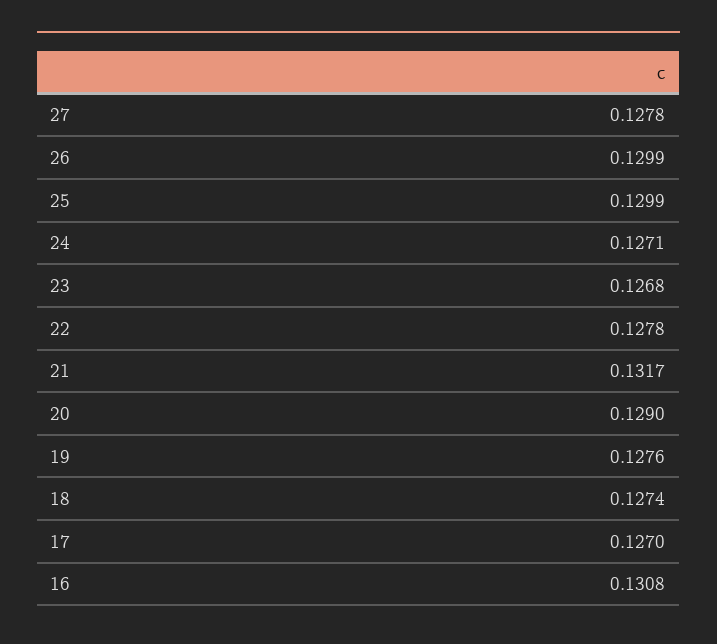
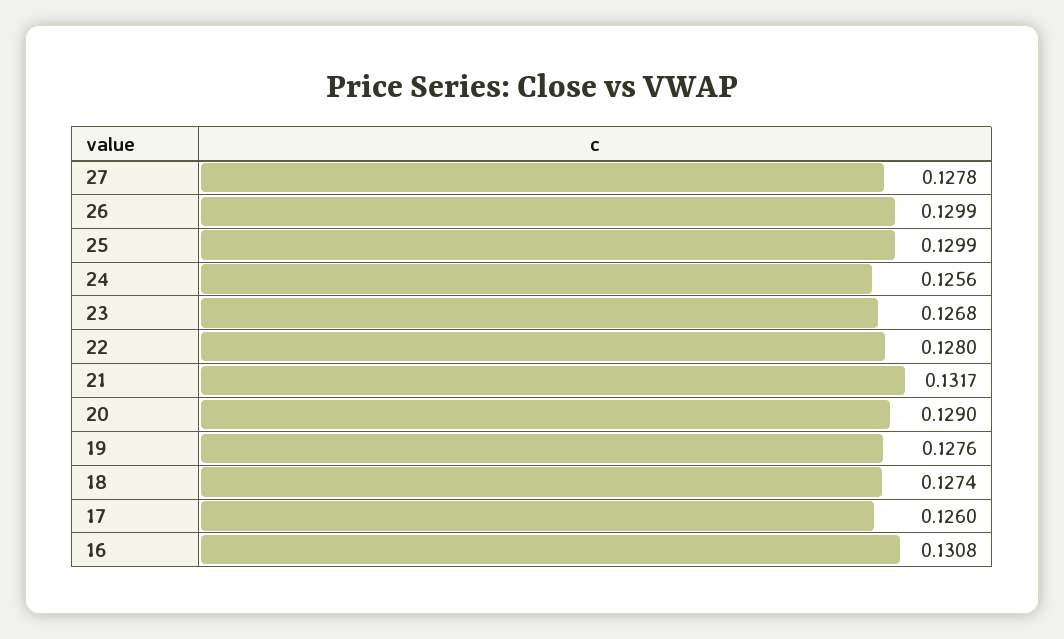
24: 0.1271 -> 0.1256
22: 0.1278 -> 0.128
17: 0.127 -> 0.126

